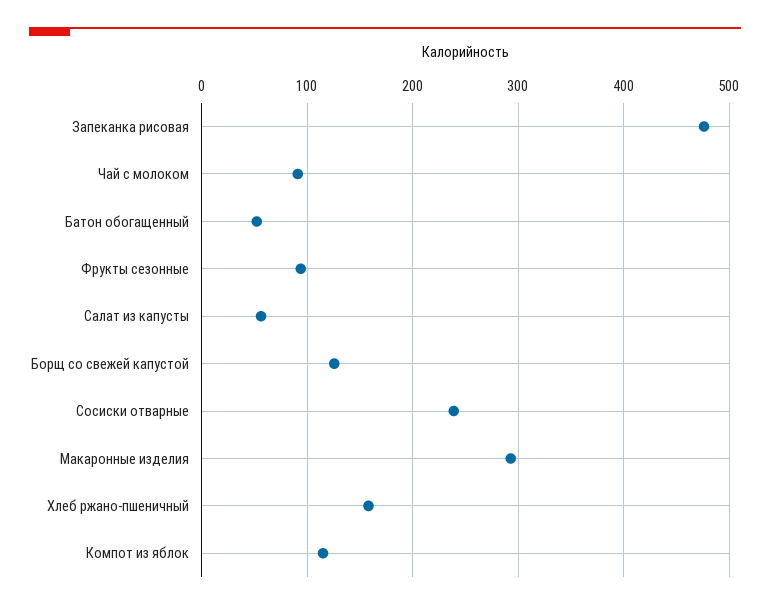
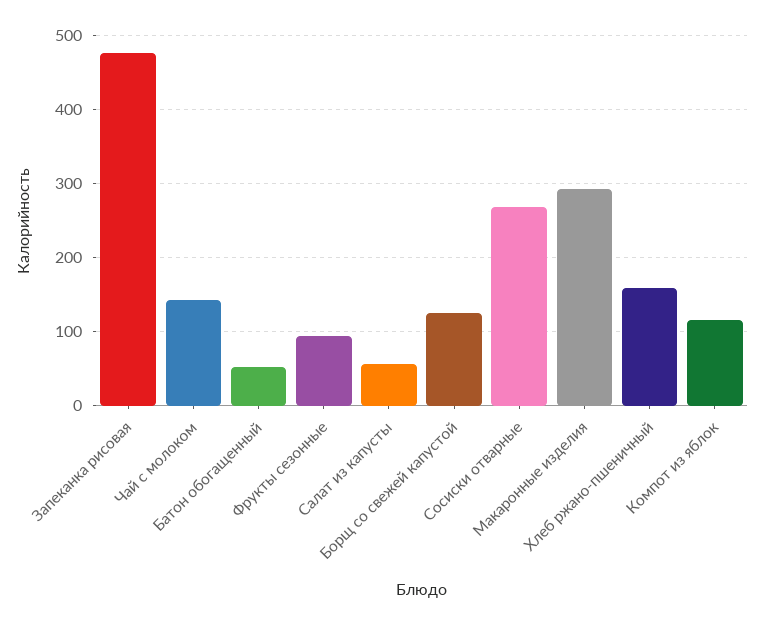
Чай с молоком: 90 -> 140
Сосиски отварные: 240 -> 270

